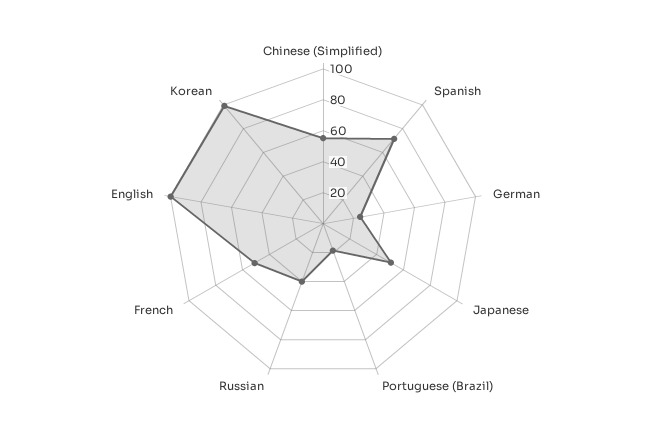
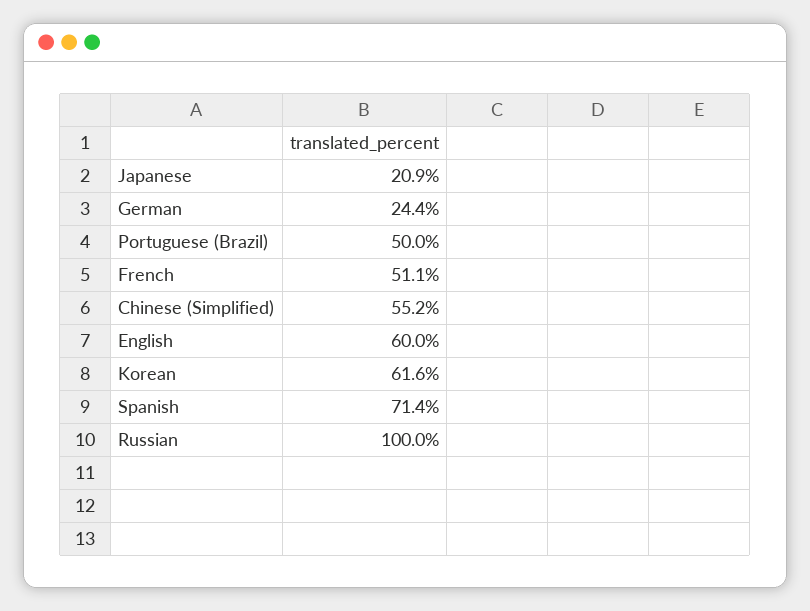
Japanese: 50 -> 20.9
Portuguese (Brazil): 20 -> 50
Russian: 40 -> 100
English: 100 -> 60
Korean: 100 -> 61.6

